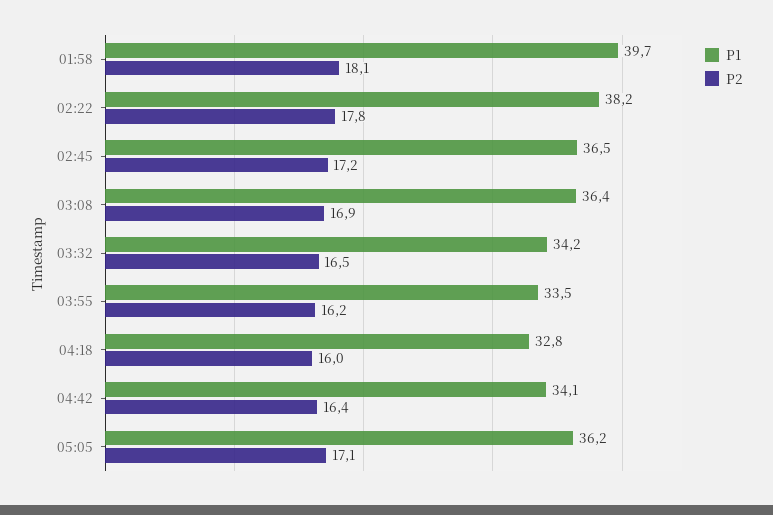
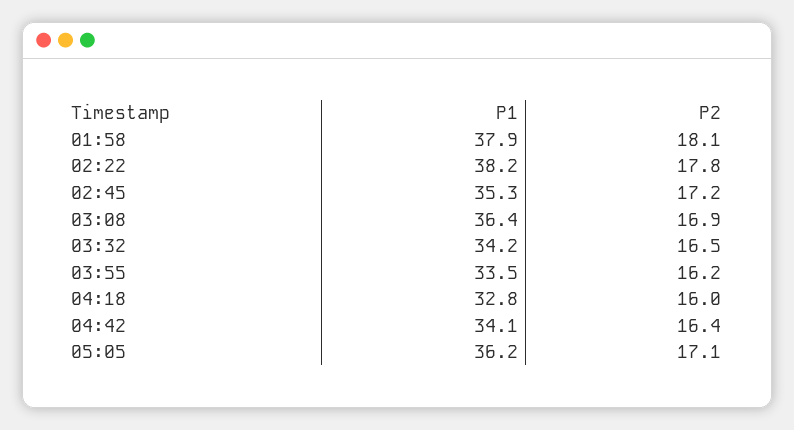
P1, 01:58: 39.7 -> 37.9
P1, 02:45: 36.5 -> 35.3

